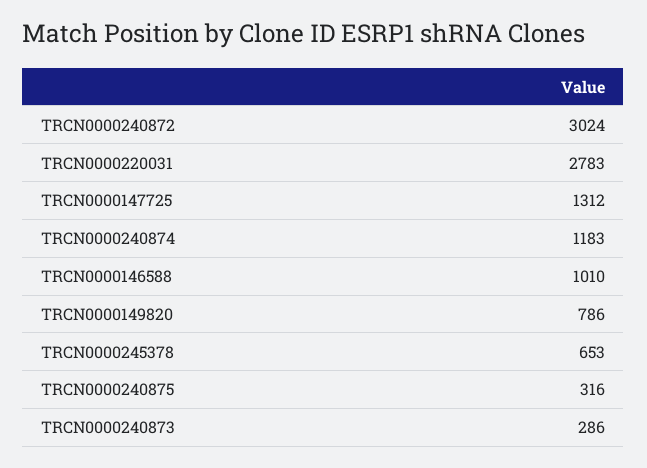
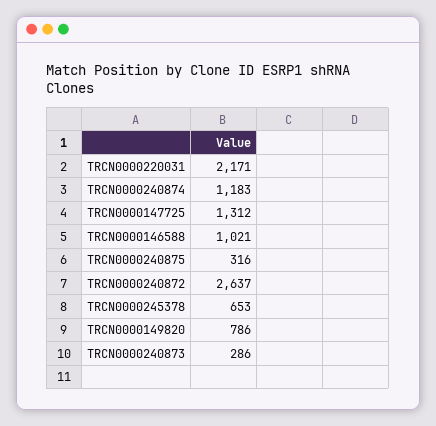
TRCN0000240872: 3024 -> 2637
TRCN0000220031: 2783 -> 2171
TRCN0000146588: 1010 -> 1021

